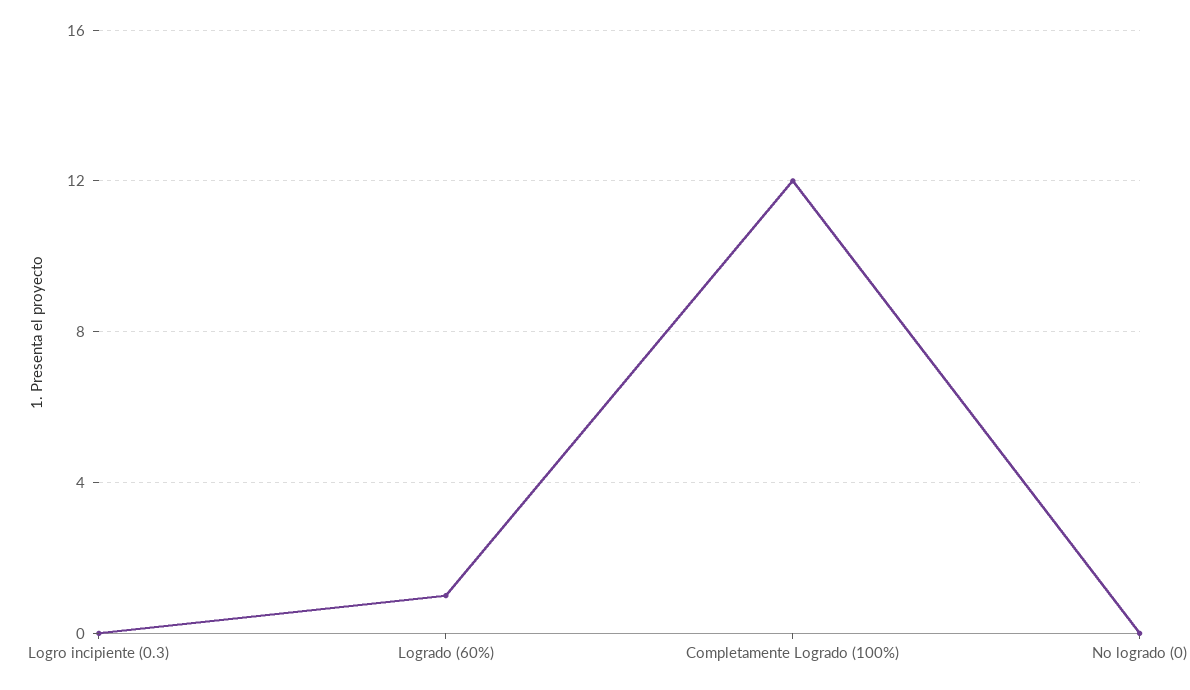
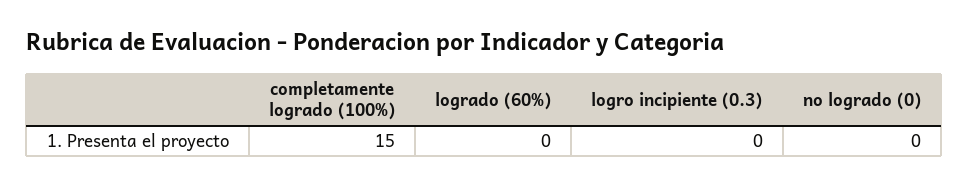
Logrado (60%): 1 -> 0
Completamente Logrado (100%): 12 -> 15

